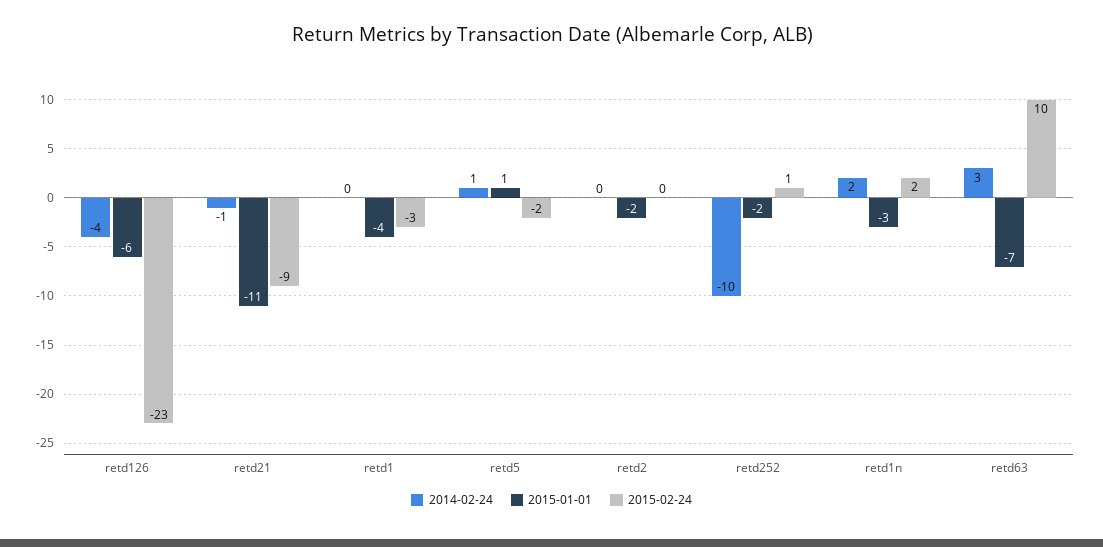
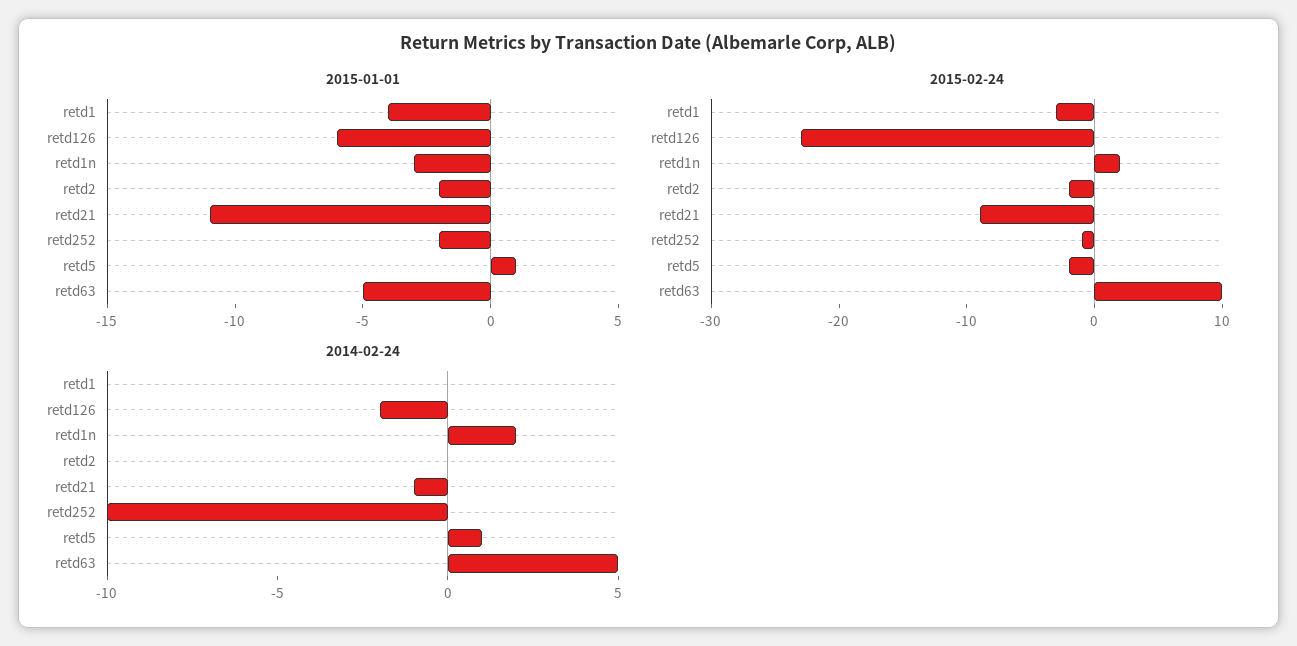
2014-02-24, retd126: -4 -> -2
2015-02-24, retd2: 0 -> -2
2015-02-24, retd252: 1 -> -1
2014-02-24, retd63: 3 -> 5
2015-01-01, retd63: -7 -> -5

